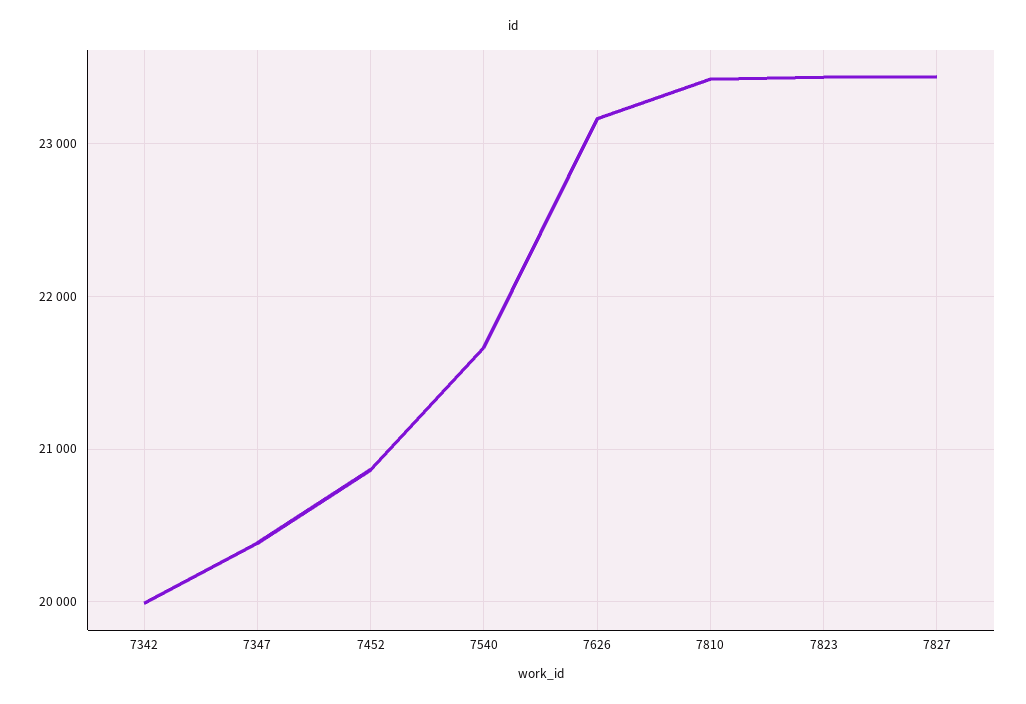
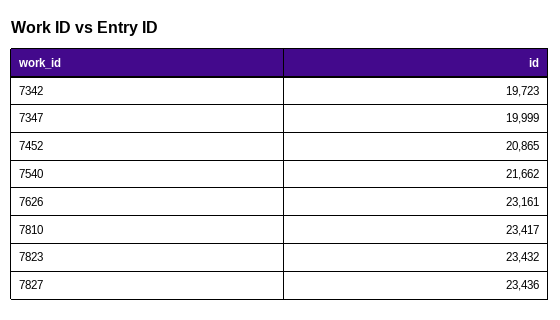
7342: 20000 -> 19723
7347: 20400 -> 19999

